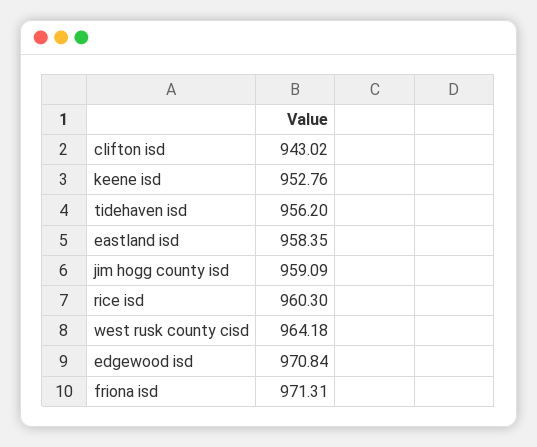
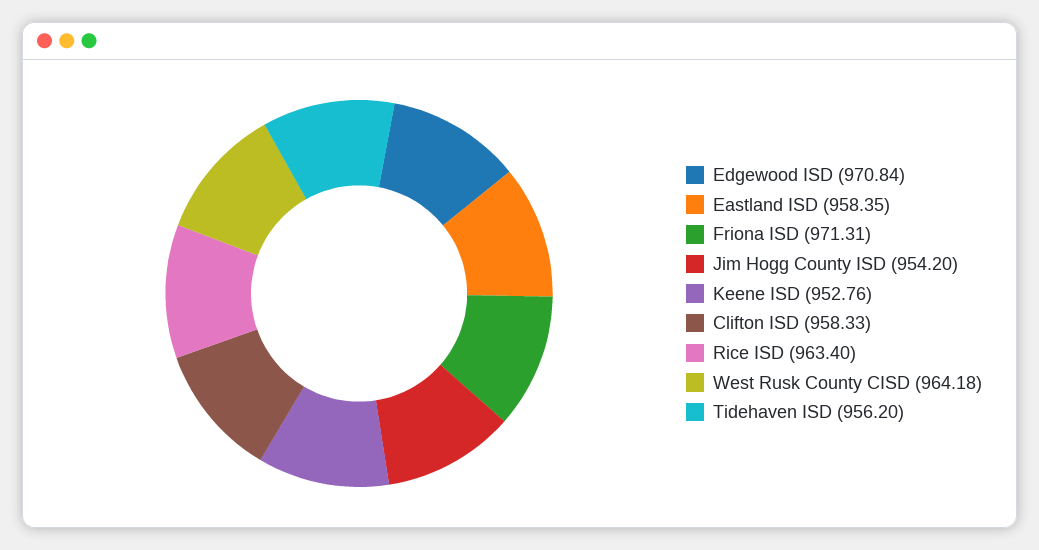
clifton isd: 943.02 -> 958.33
jim hogg county isd: 959.09 -> 954.2
rice isd: 960.3 -> 963.4

